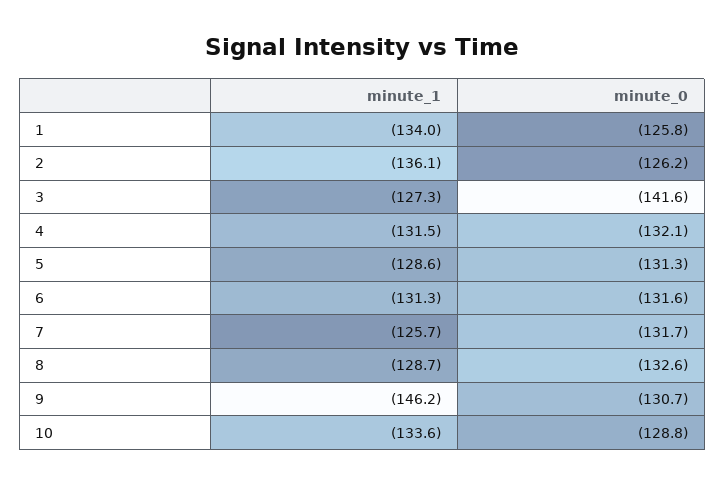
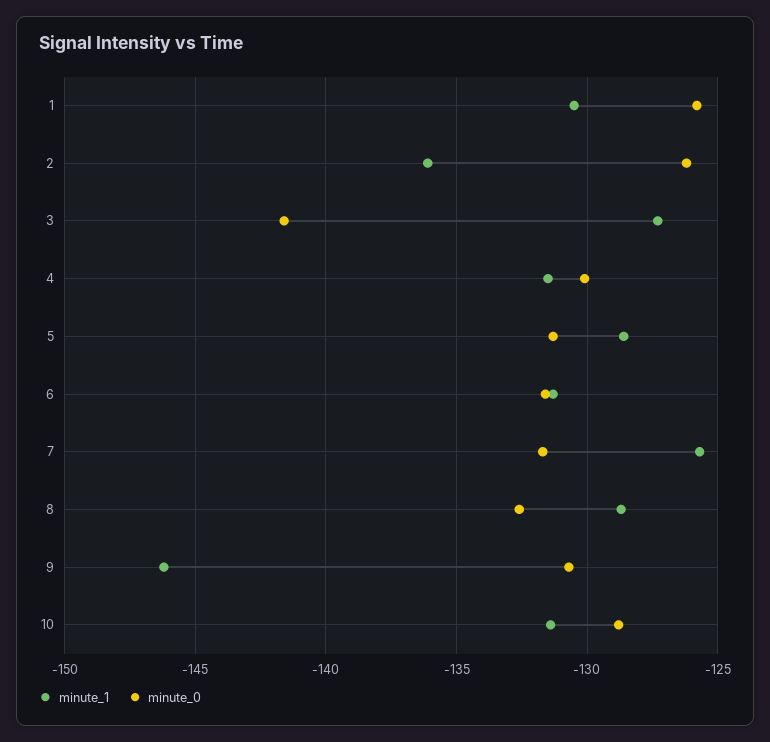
minute_1, 1: -134 -> -130.5
minute_0, 4: -132.1 -> -130
minute_1, 10: -133.6 -> -131.5

